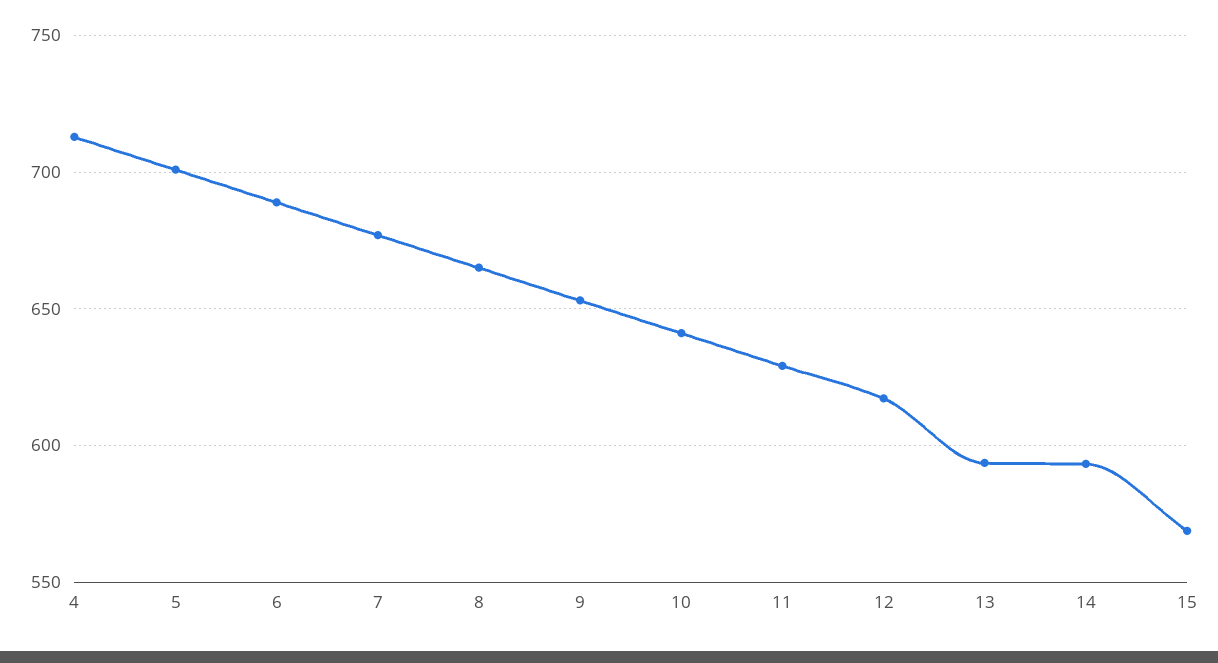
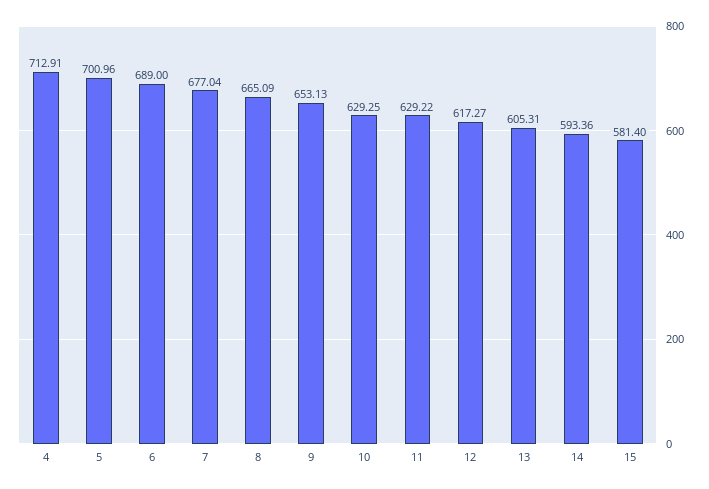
10: 640 -> 629.25
13: 595 -> 605.31
15: 570 -> 581.4

